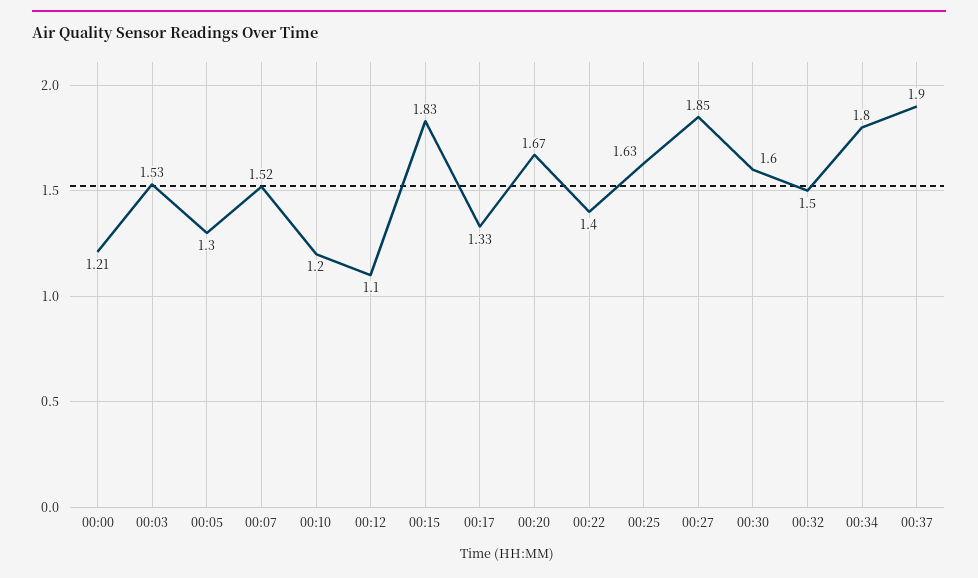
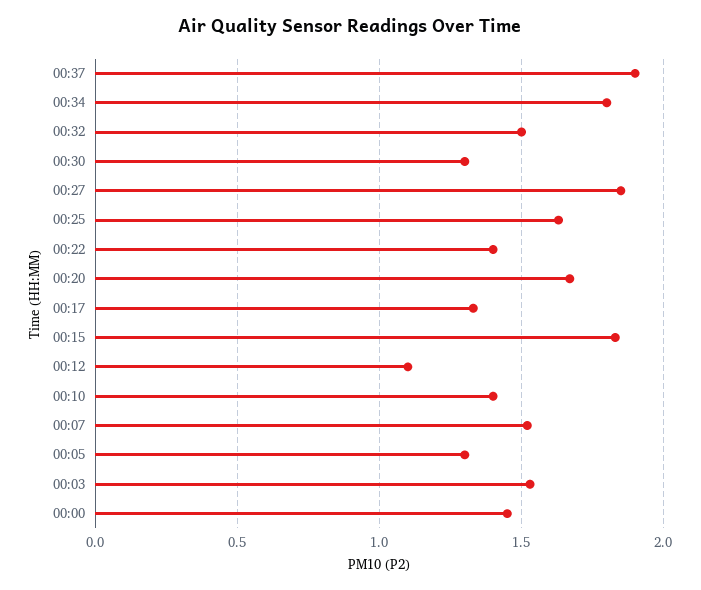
00:00: 1.21 -> 1.45
00:10: 1.2 -> 1.4
00:30: 1.6 -> 1.3

